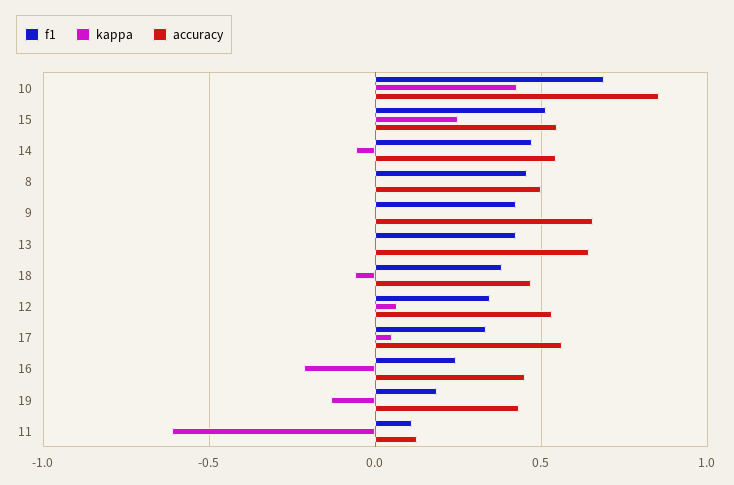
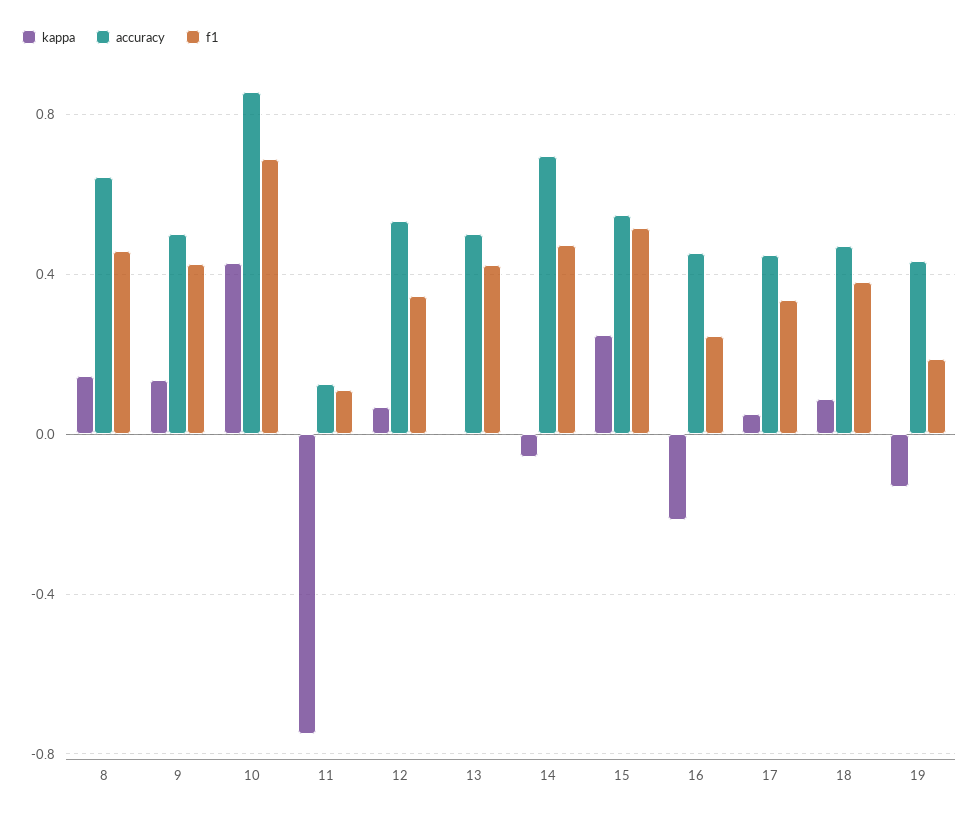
accuracy, 14: 0.55 -> 0.7
kappa, 8: 0 -> 0.15
accuracy, 8: 0.5 -> 0.65
kappa, 9: 0 -> 0.15
accuracy, 9: 0.65 -> 0.5
accuracy, 13: 0.65 -> 0.5
kappa, 18: -0.05 -> 0.1
accuracy, 17: 0.55 -> 0.45
kappa, 11: -0.6 -> -0.75

